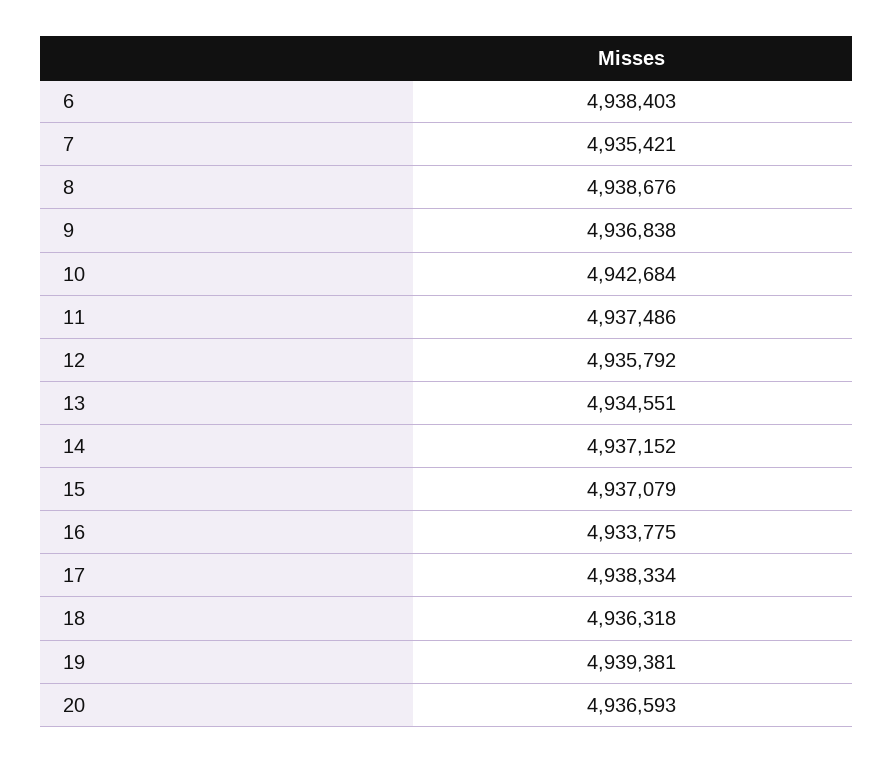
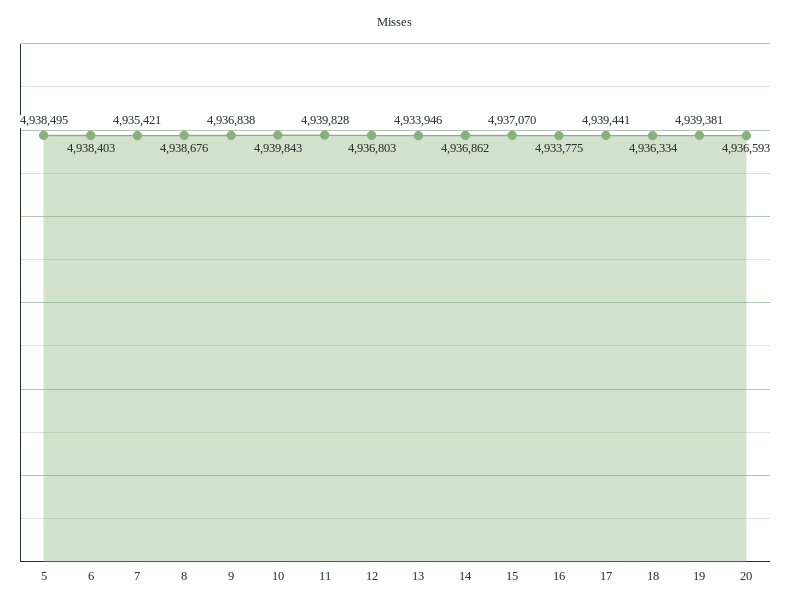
10: 4942684 -> 4939843
11: 4937486 -> 4939828
12: 4935792 -> 4936803
13: 4934551 -> 4933946
14: 4937152 -> 4936862
15: 4937079 -> 4937070
17: 4938334 -> 4939441
18: 4936318 -> 4936334
5: none -> 4938495

